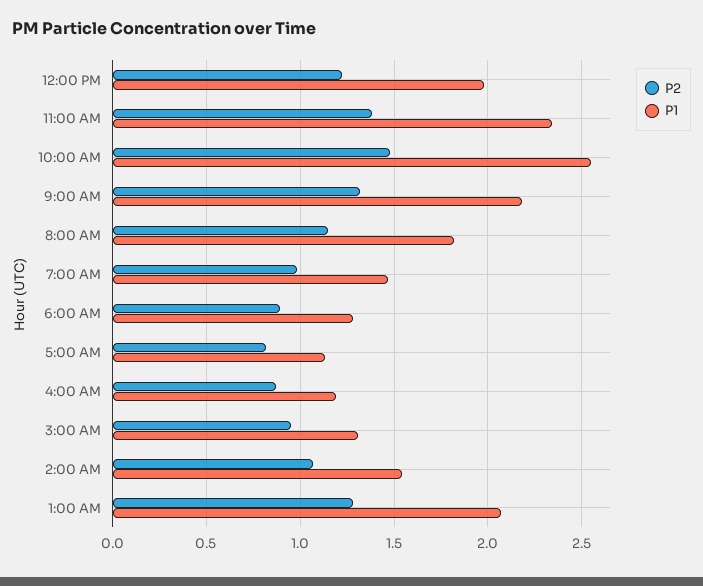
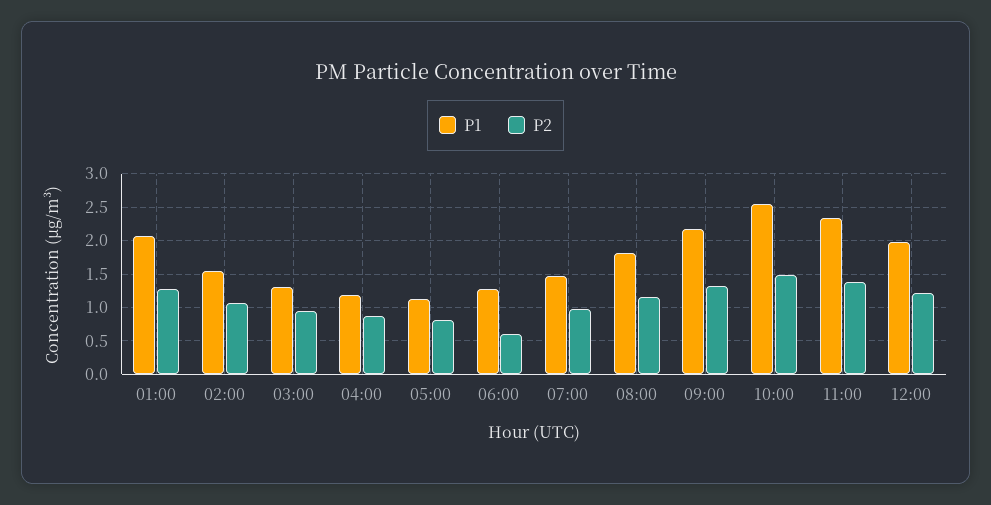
P2, 6:00 AM: 0.9 -> 0.6

